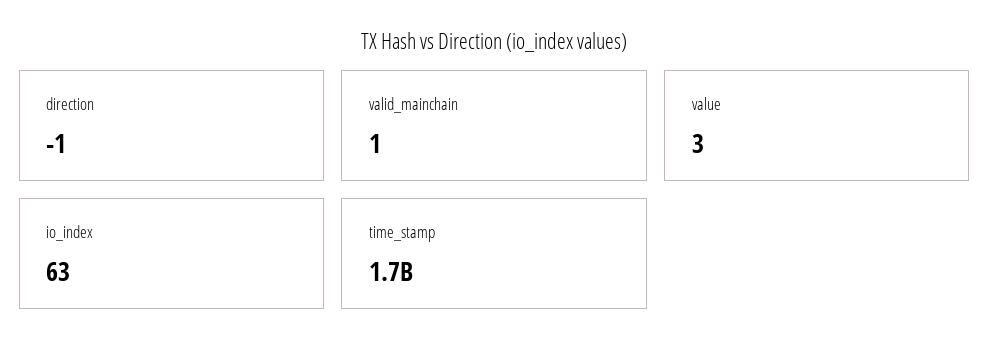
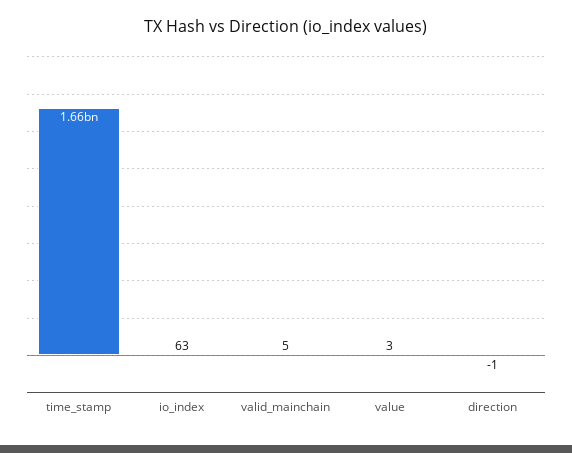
valid_mainchain: 1 -> 5

